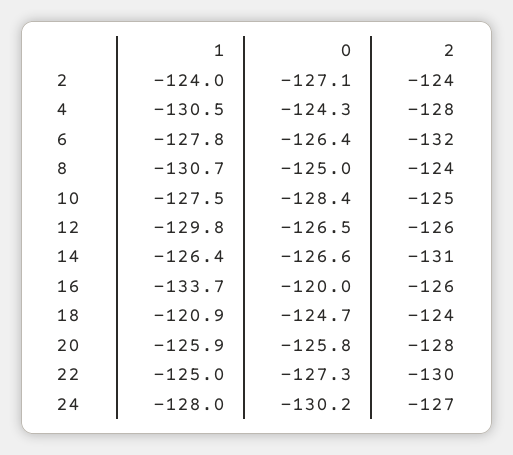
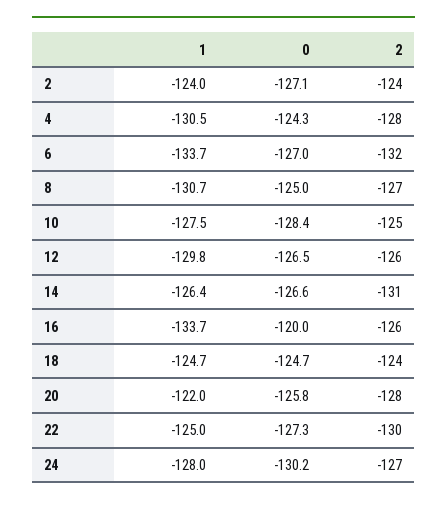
1, 6: -127.8 -> -133.7
0, 6: -126.4 -> -127
2, 8: -124 -> -127
1, 18: -120.9 -> -124.7
1, 20: -125.9 -> -122

